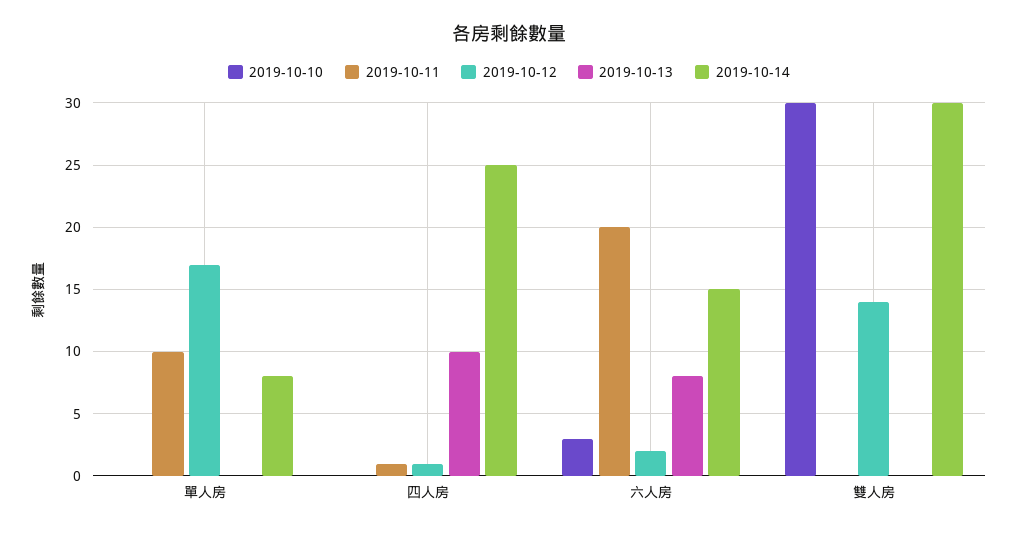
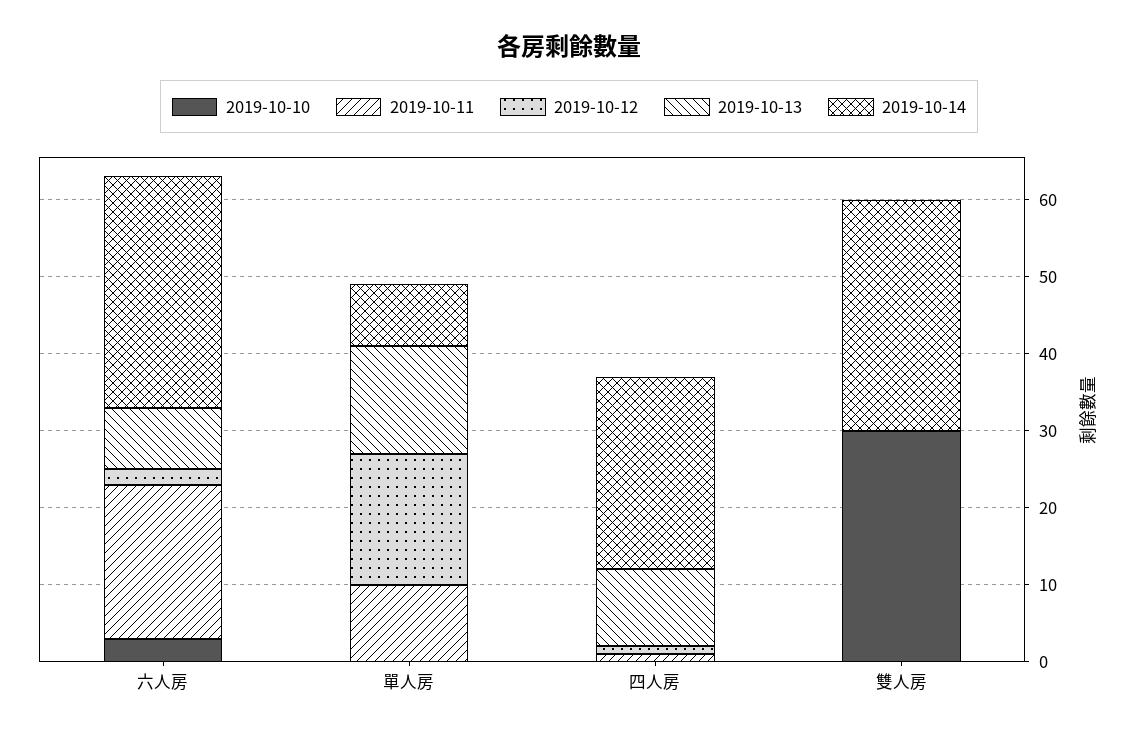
2019-10-13, 單人房: 0 -> 15
2019-10-14, 六人房: 15 -> 30
2019-10-12, 雙人房: 14 -> 0

